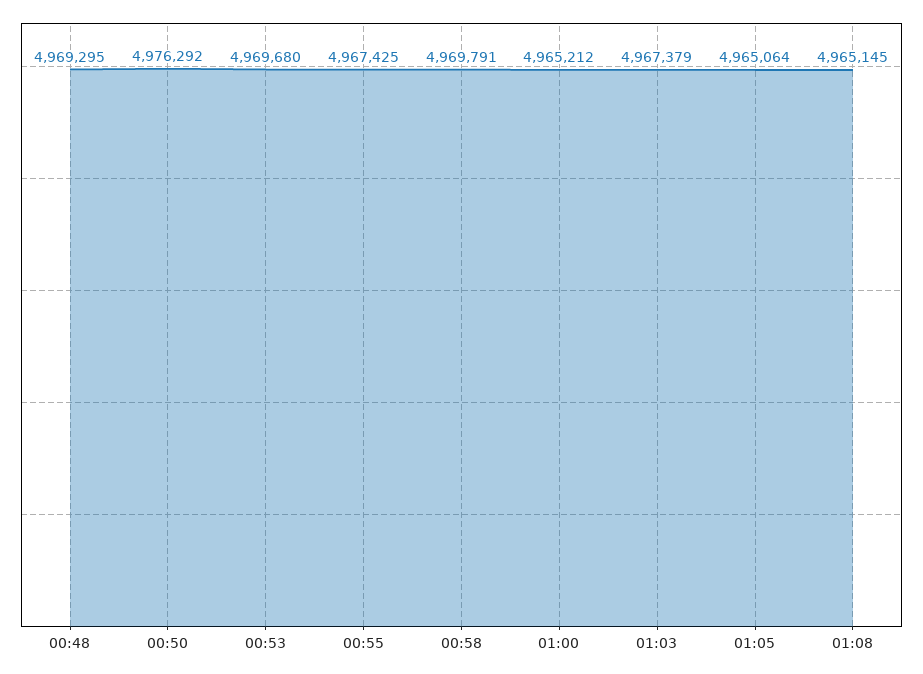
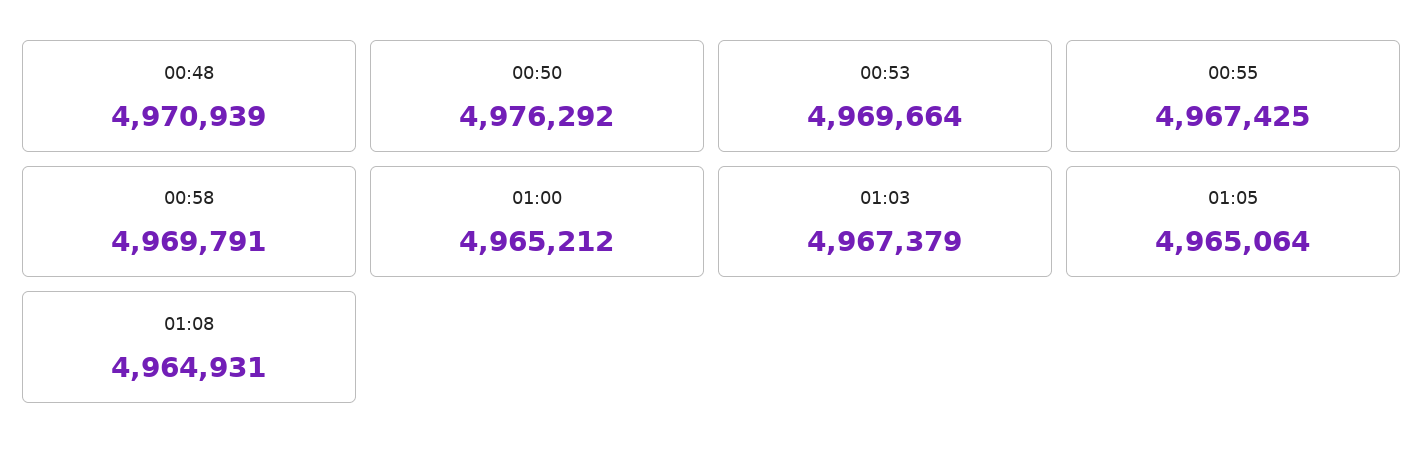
00:48: 4969295 -> 4970939
00:53: 4969680 -> 4969664
01:08: 4965145 -> 4964931

